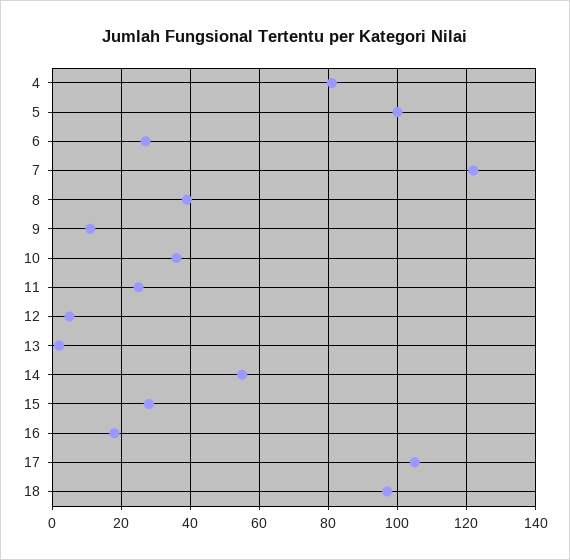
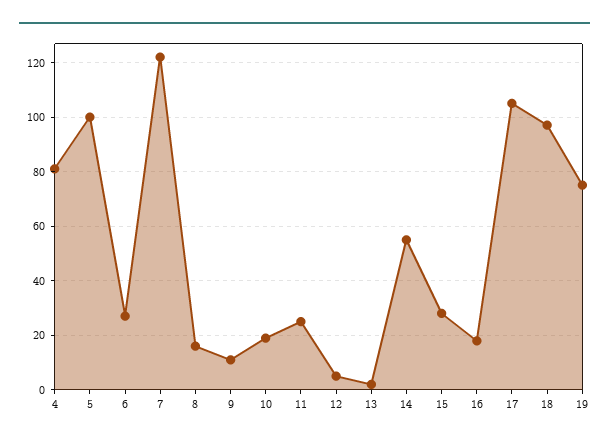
8: 40 -> 15
10: 35 -> 20
19: none -> 75

